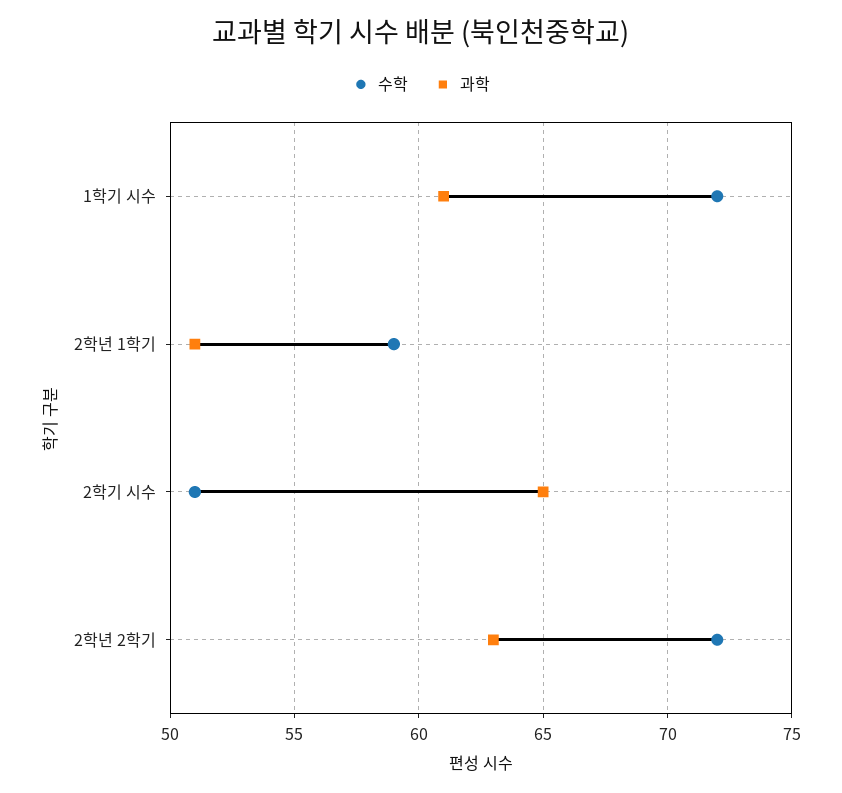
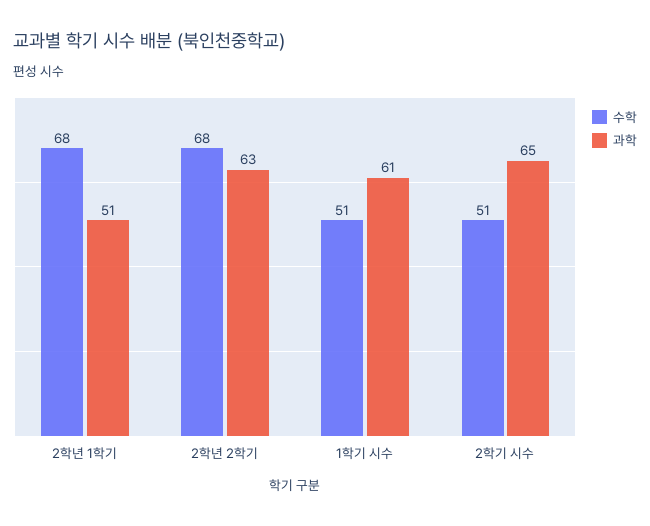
수학, 1학기 시수: 72 -> 51
수학, 2학년 1학기: 59 -> 68
수학, 2학년 2학기: 72 -> 68

